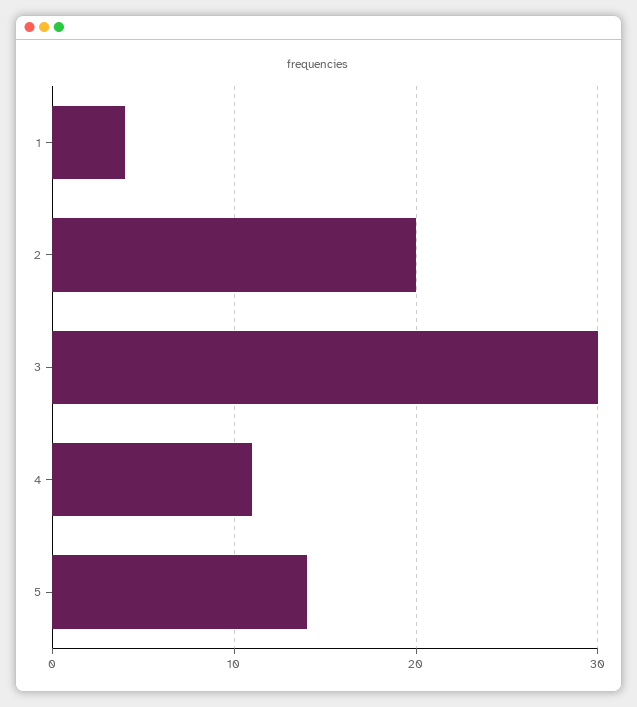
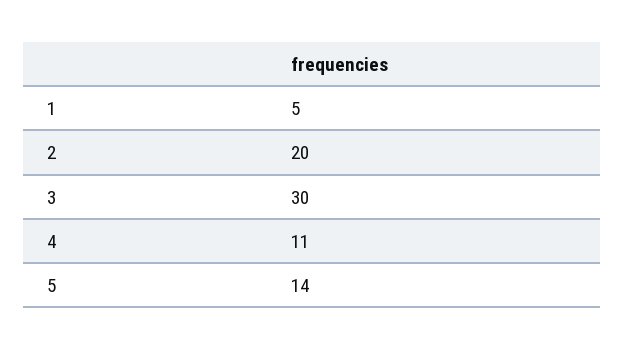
1: 4 -> 5

